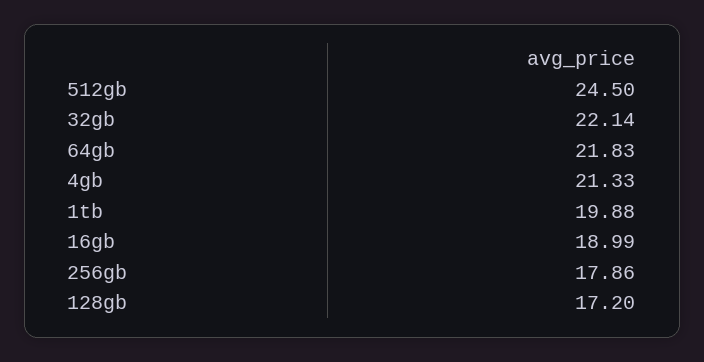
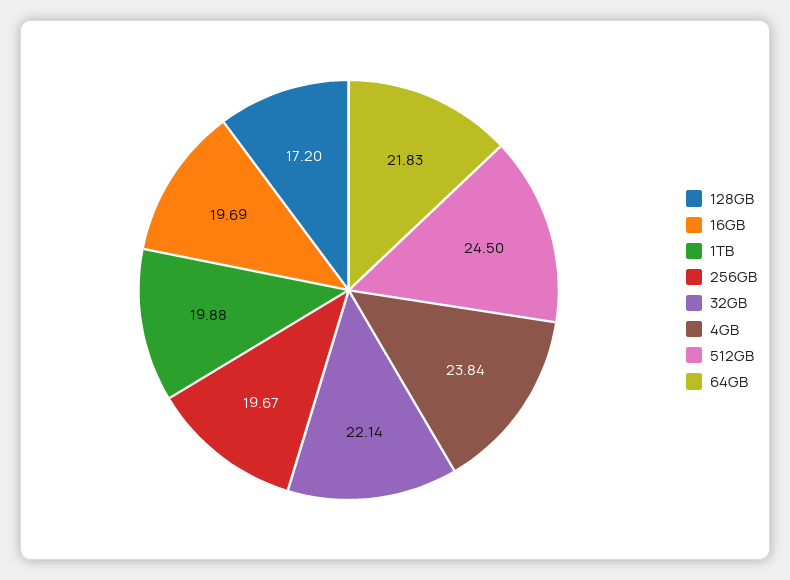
4gb: 21.33 -> 23.84
16gb: 18.99 -> 19.69
256gb: 17.86 -> 19.67

